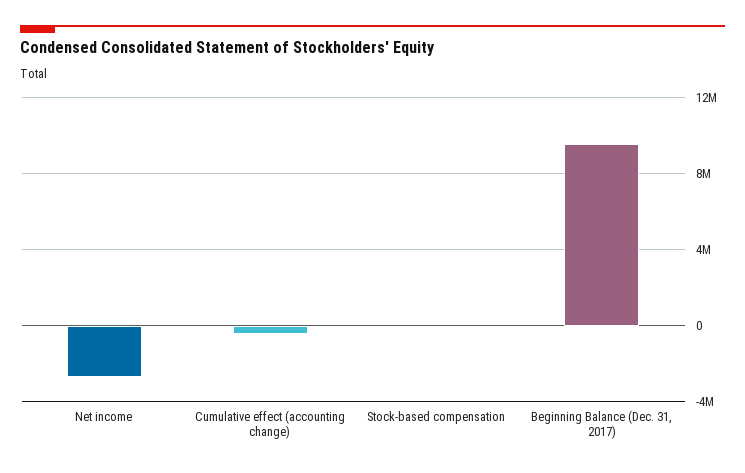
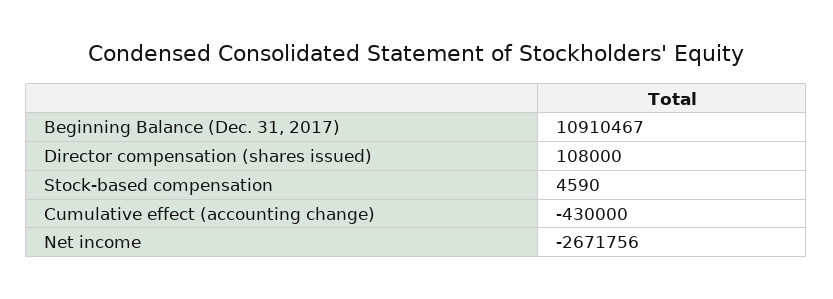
Beginning Balance (Dec. 31, 2017): 9500000 -> 10910467
Director compensation (shares issued): none -> 108000

